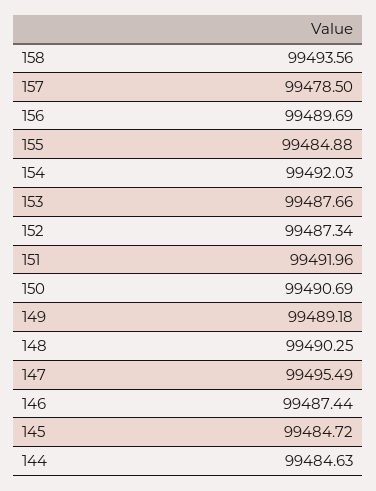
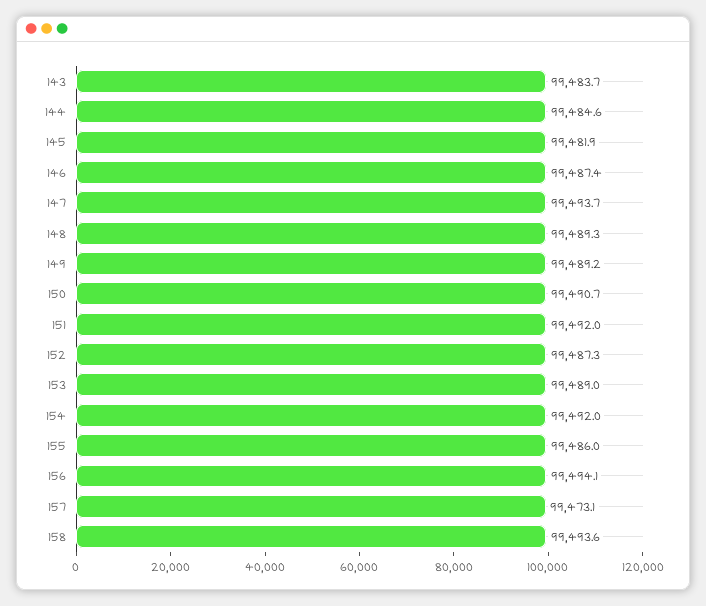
157: 99478.5 -> 99473.1
156: 99489.69 -> 99494.1
155: 99484.88 -> 99486
153: 99487.66 -> 99489
148: 99490.25 -> 99489.3
147: 99495.49 -> 99493.7
145: 99484.72 -> 99481.9
143: none -> 99483.7

